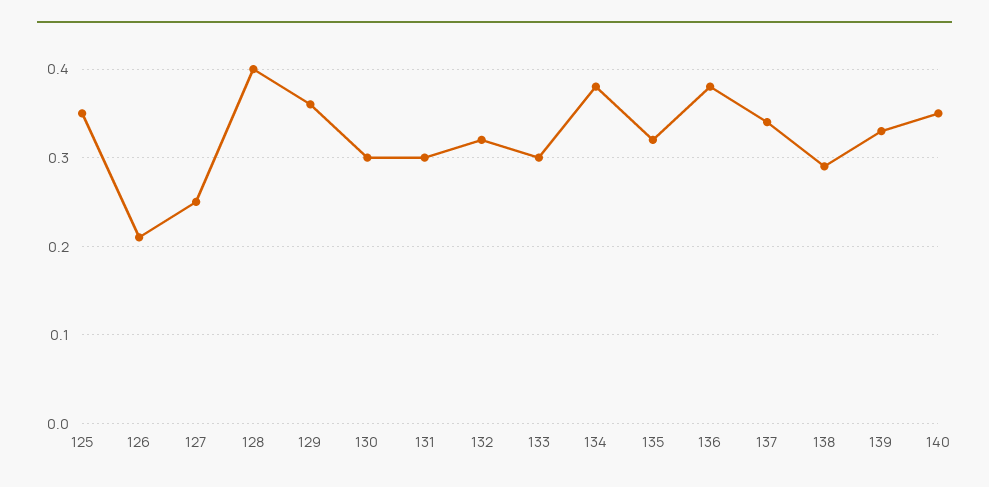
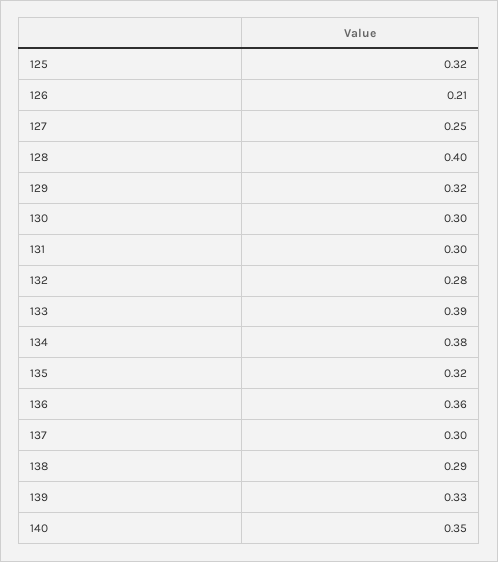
125: 0.35 -> 0.32
129: 0.36 -> 0.32
132: 0.32 -> 0.28
133: 0.3 -> 0.39
136: 0.38 -> 0.36
137: 0.34 -> 0.3

